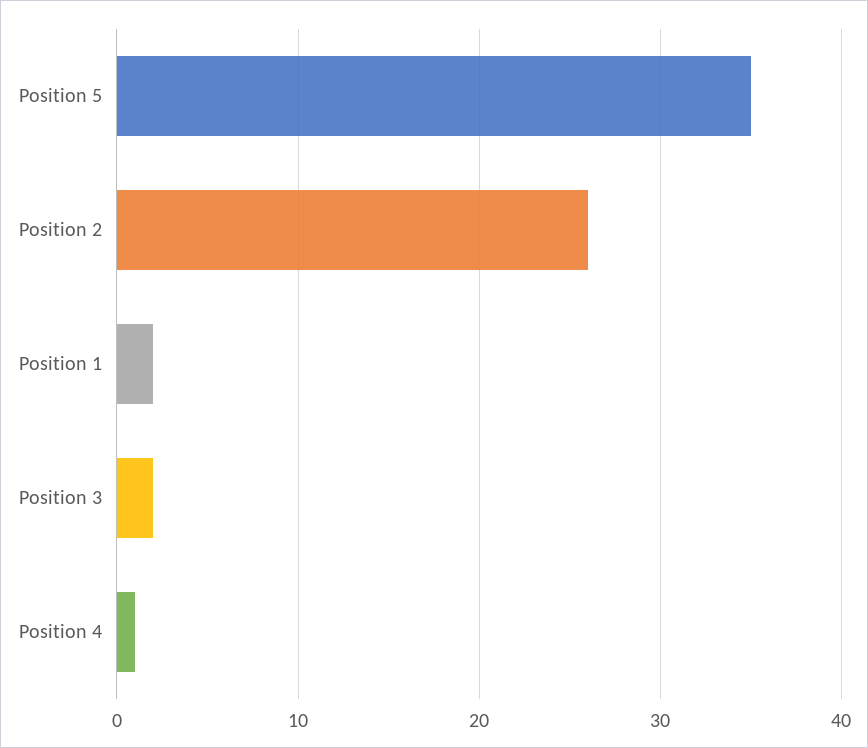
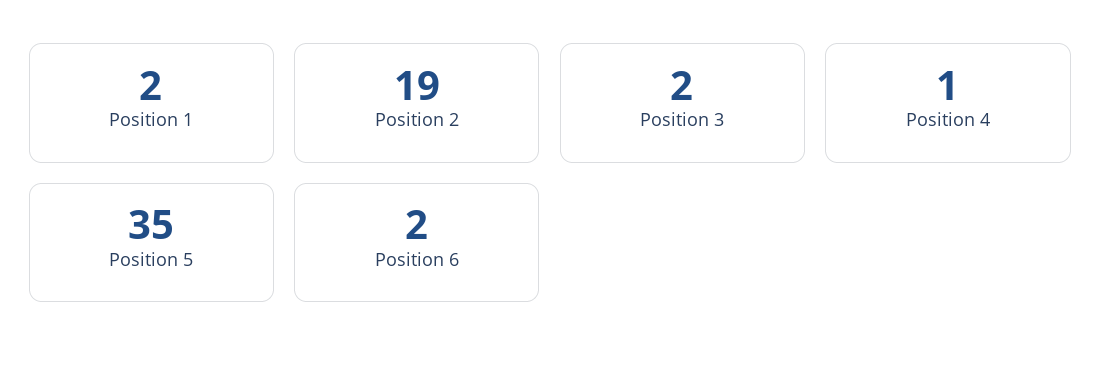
Position 2: 26 -> 19
Position 6: none -> 2

